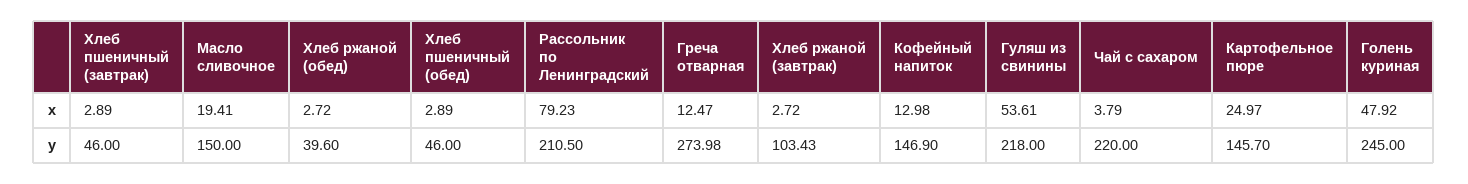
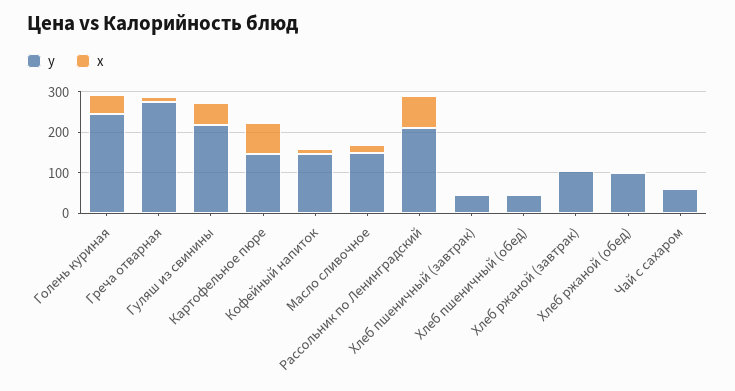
x, Картофельное пюре: 24.97 -> 80
y, Хлеб ржаной (обед): 39.6 -> 100
y, Чай с сахаром: 220 -> 60

